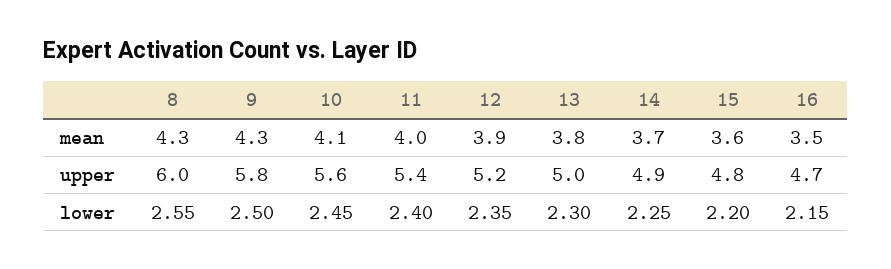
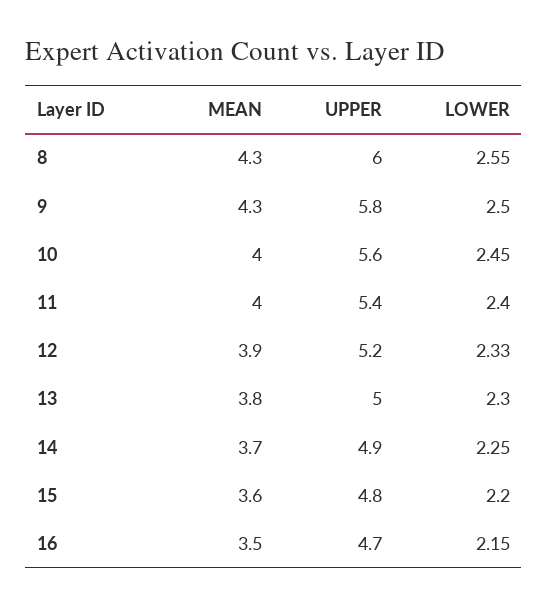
10, mean: 4.1 -> 4
12, lower: 2.35 -> 2.33

